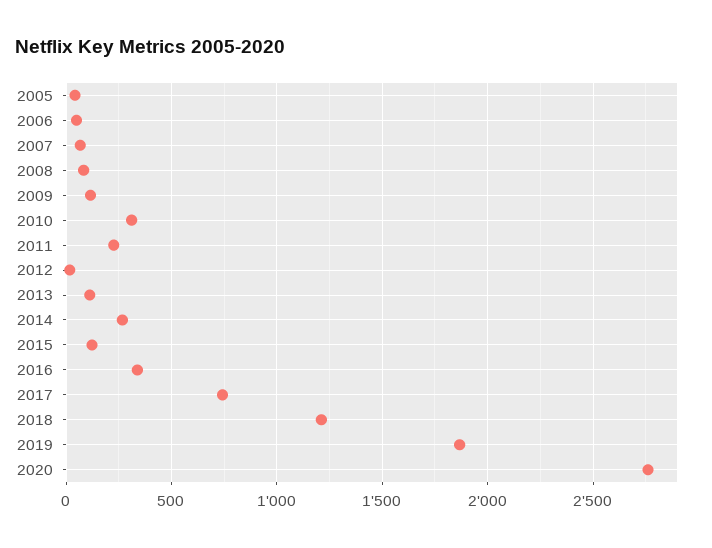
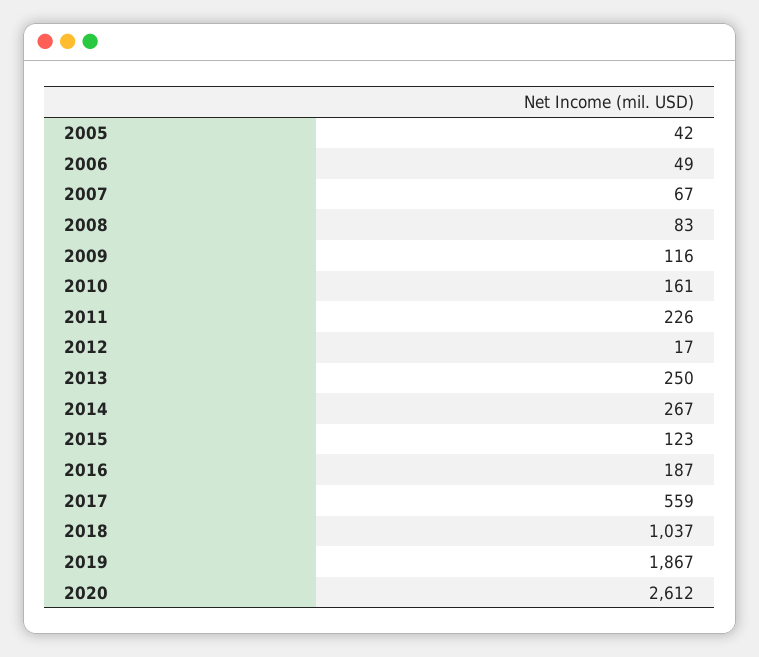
2010: 300 -> 161
2013: 100 -> 250
2016: 350 -> 187
2017: 750 -> 559
2018: 1200 -> 1037
2020: 2750 -> 2612

